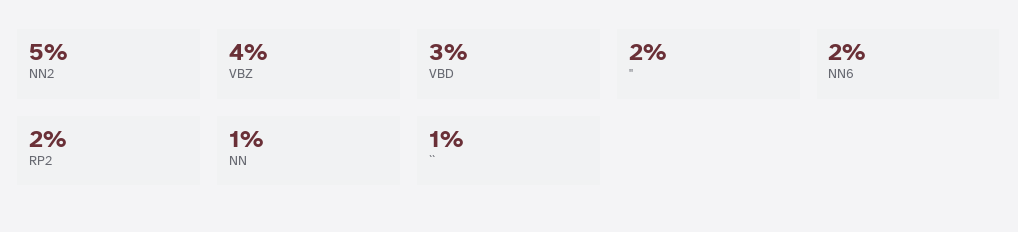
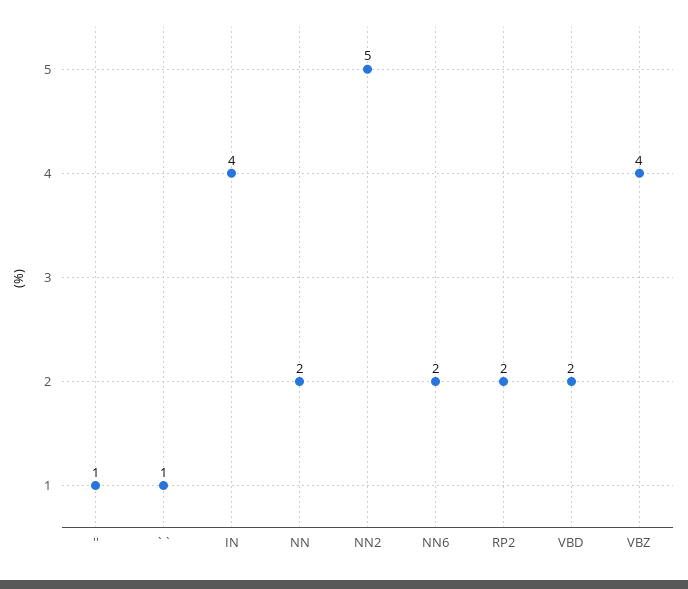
VBD: 3 -> 2
'': 2 -> 1
NN: 1 -> 2
IN: none -> 4

